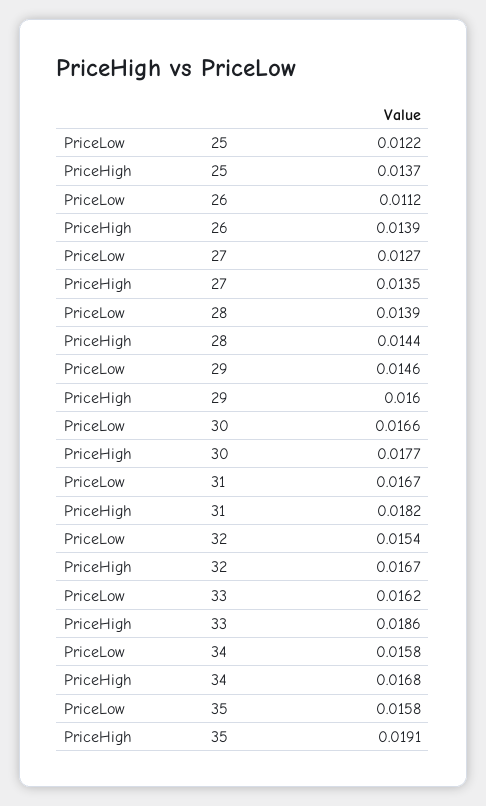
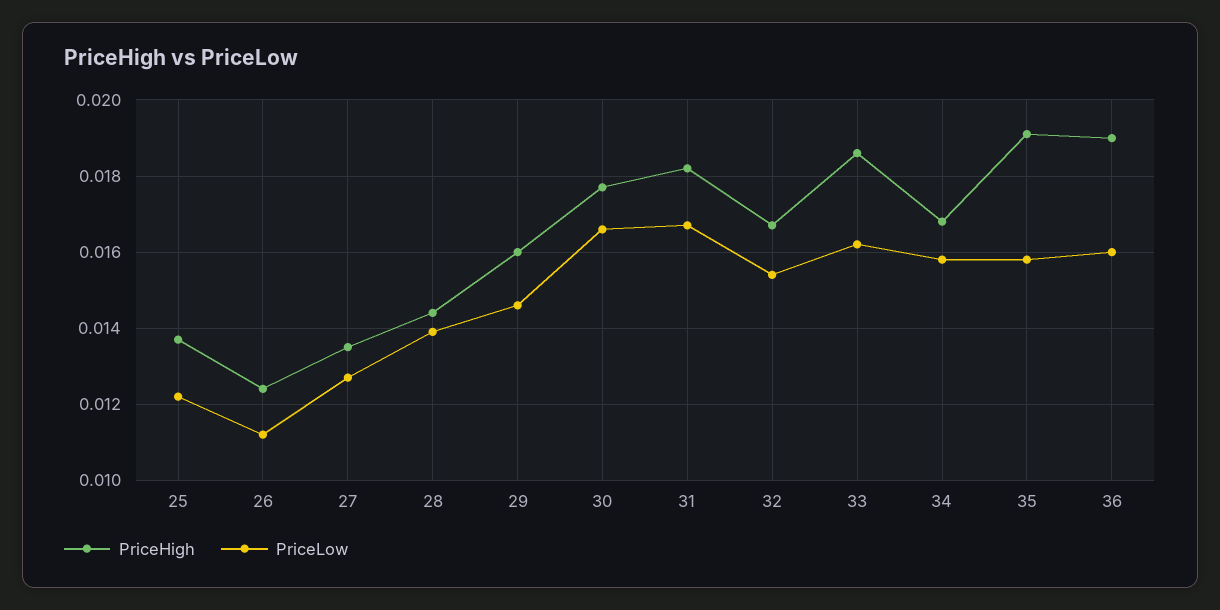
PriceHigh, 26: 0.0139 -> 0.0125
PriceHigh, 36: none -> 0.019
PriceLow, 36: none -> 0.016

